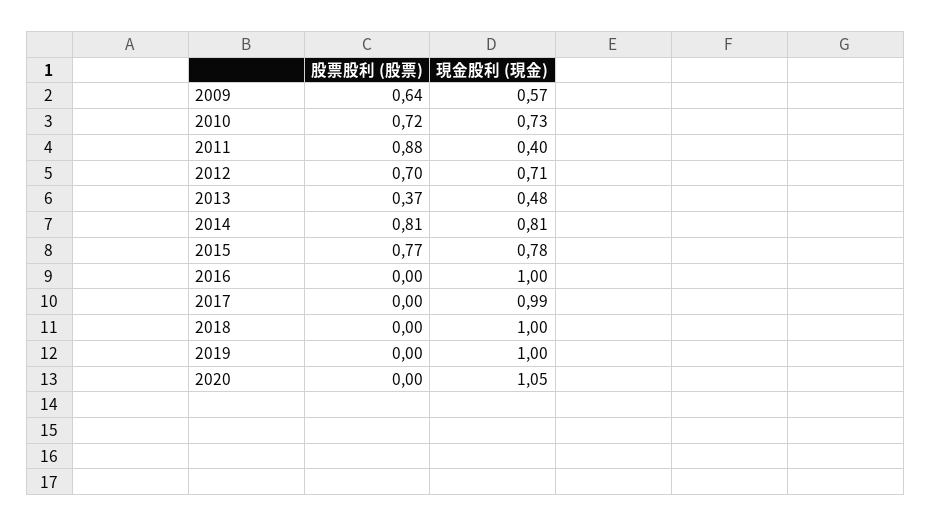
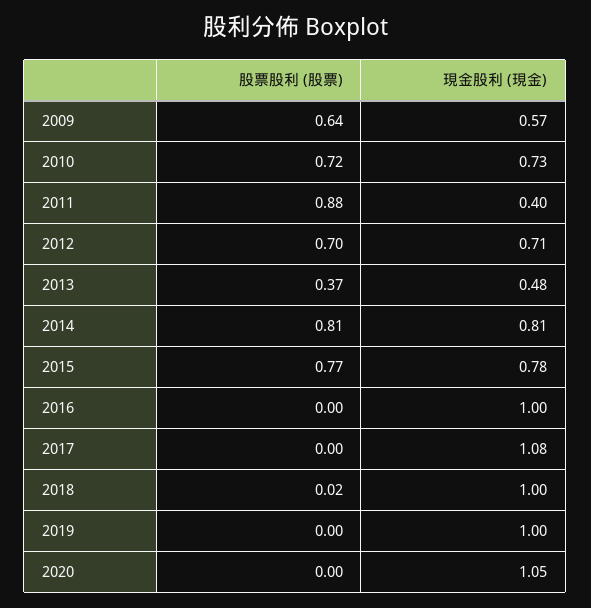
現金股利 (現金), 2017: 0.99 -> 1.08
股票股利 (股票), 2018: 0 -> 0.02

